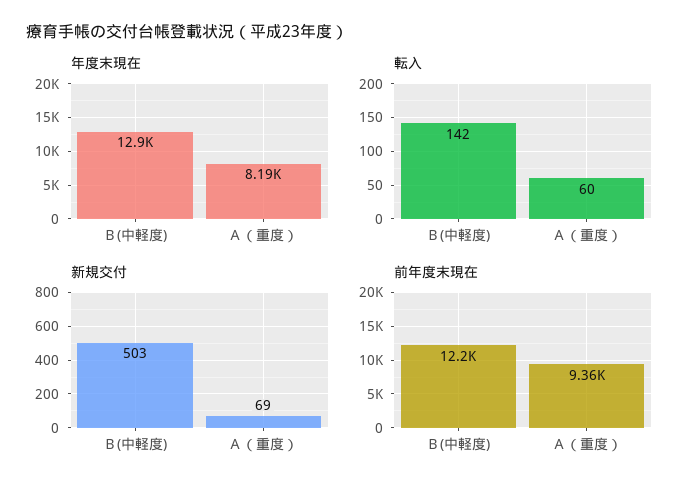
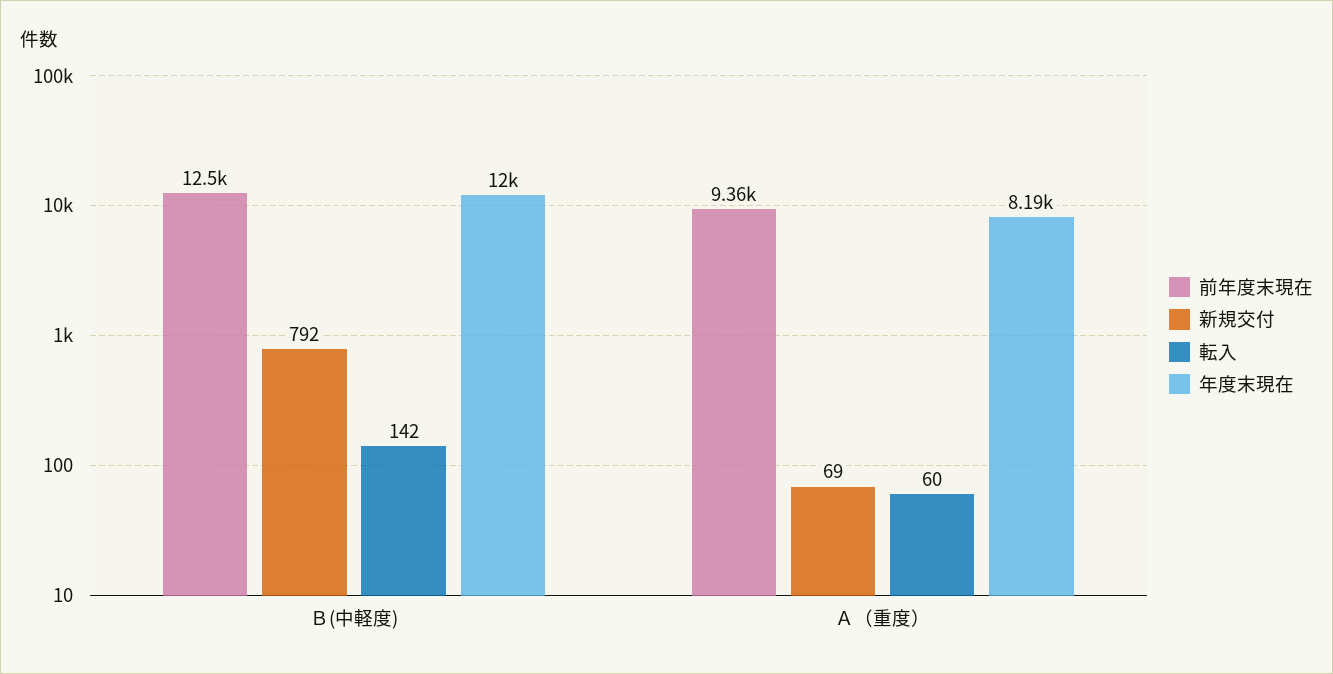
年度末現在, Ｂ(中軽度): 12900 -> 12000
新規交付, Ｂ(中軽度): 503 -> 792
前年度末現在, Ｂ(中軽度): 12200 -> 12500

